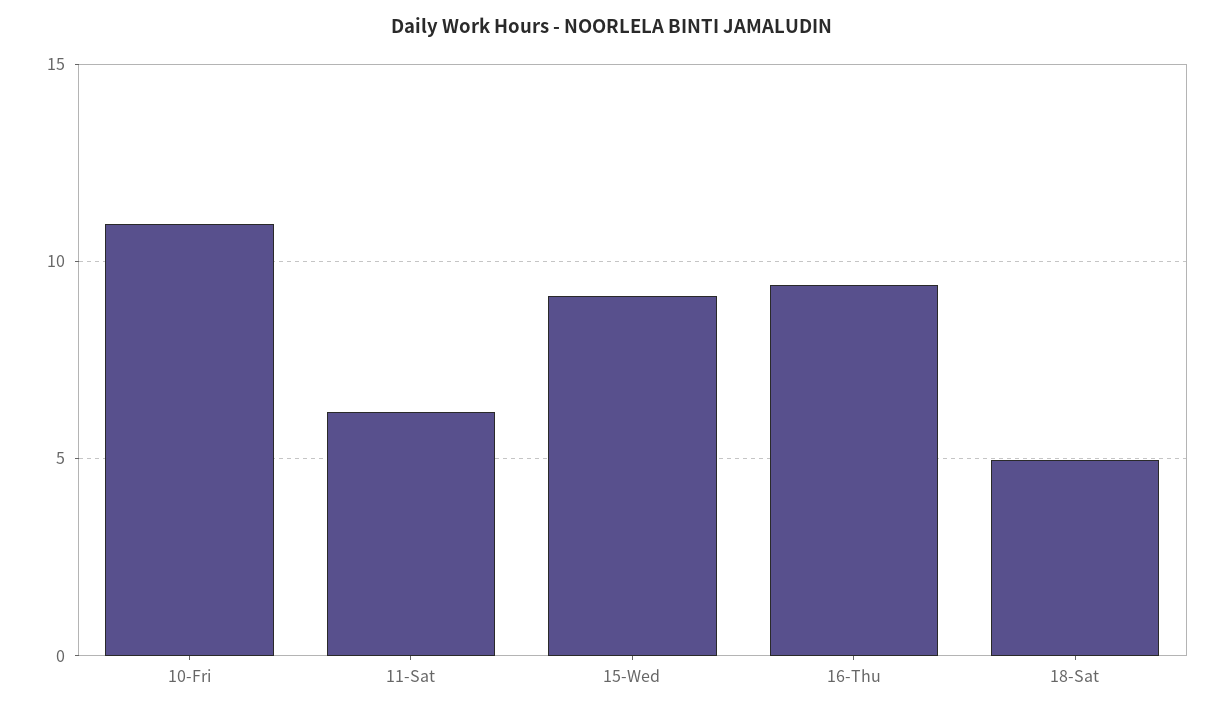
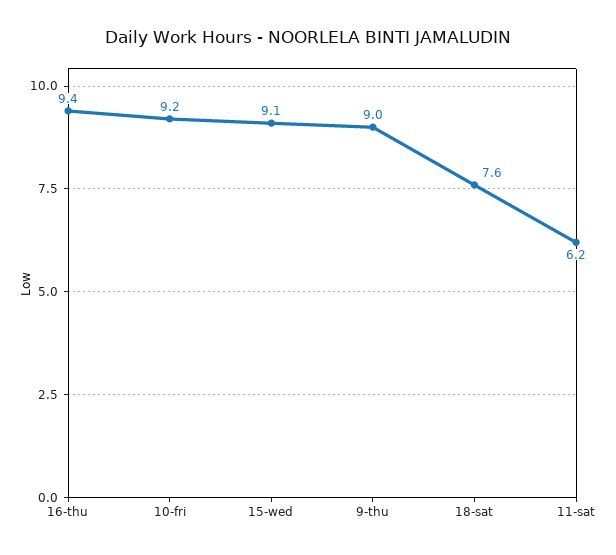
10-Fri: 11 -> 9.2
18-Sat: 5 -> 7.6
9-thu: none -> 9

